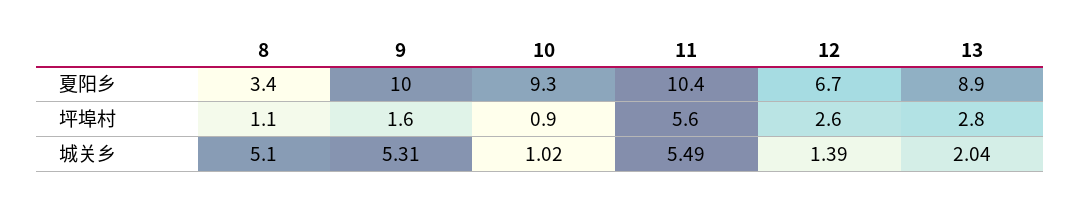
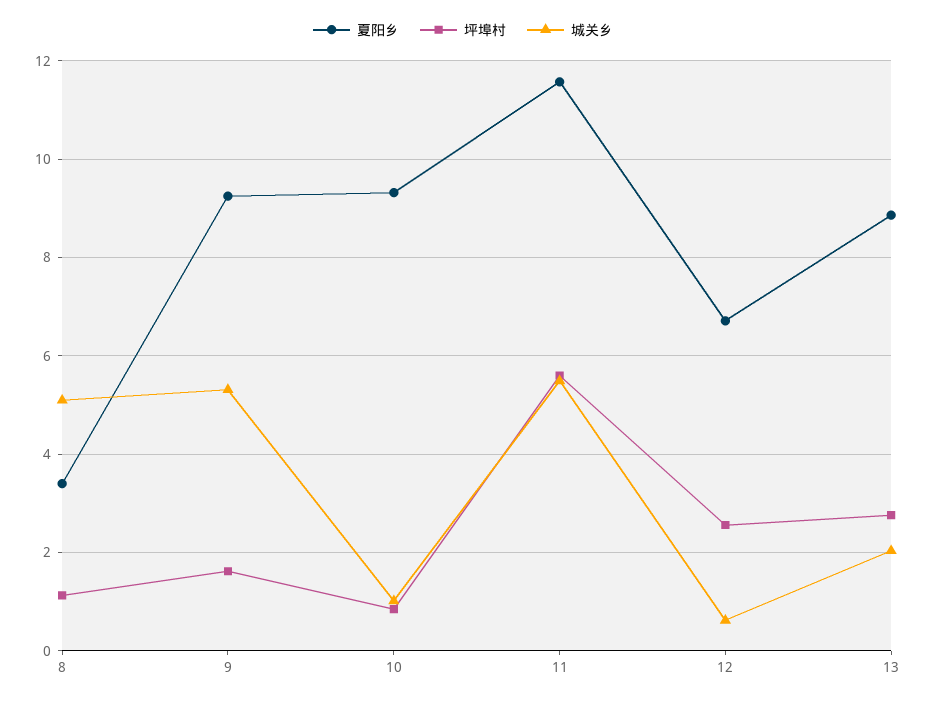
夏阳乡, 9: 10 -> 9.2
夏阳乡, 11: 10.4 -> 11.6
城关乡, 12: 1.39 -> 0.6

